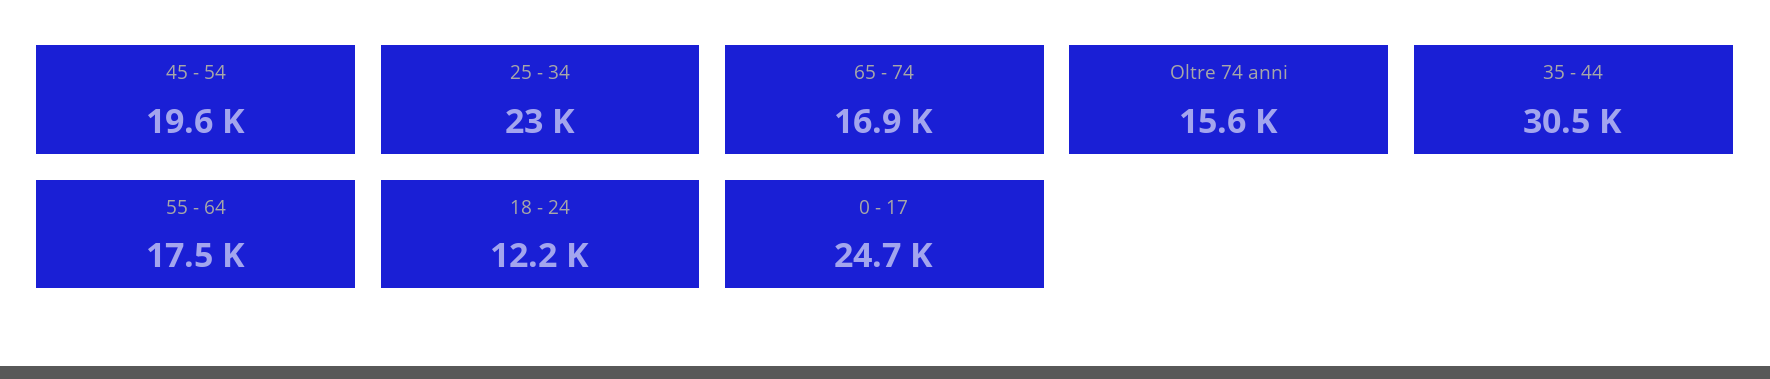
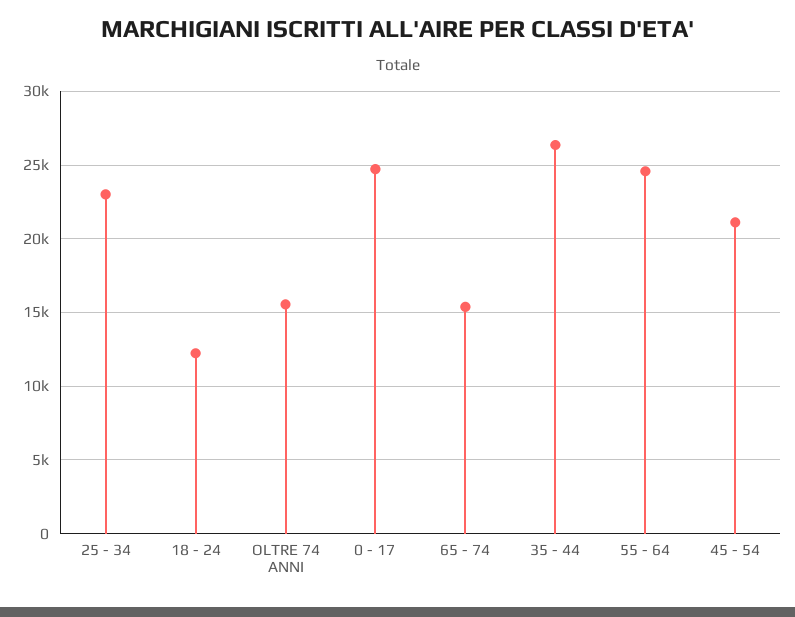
45 - 54: 19600 -> 21000
65 - 74: 16900 -> 15500
35 - 44: 30500 -> 26500
55 - 64: 17500 -> 24500

